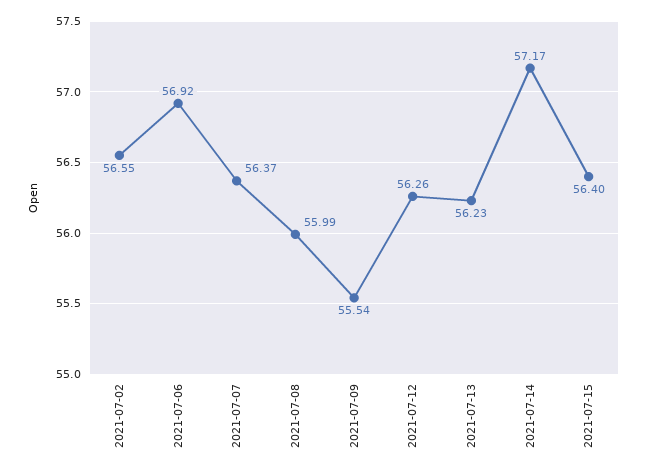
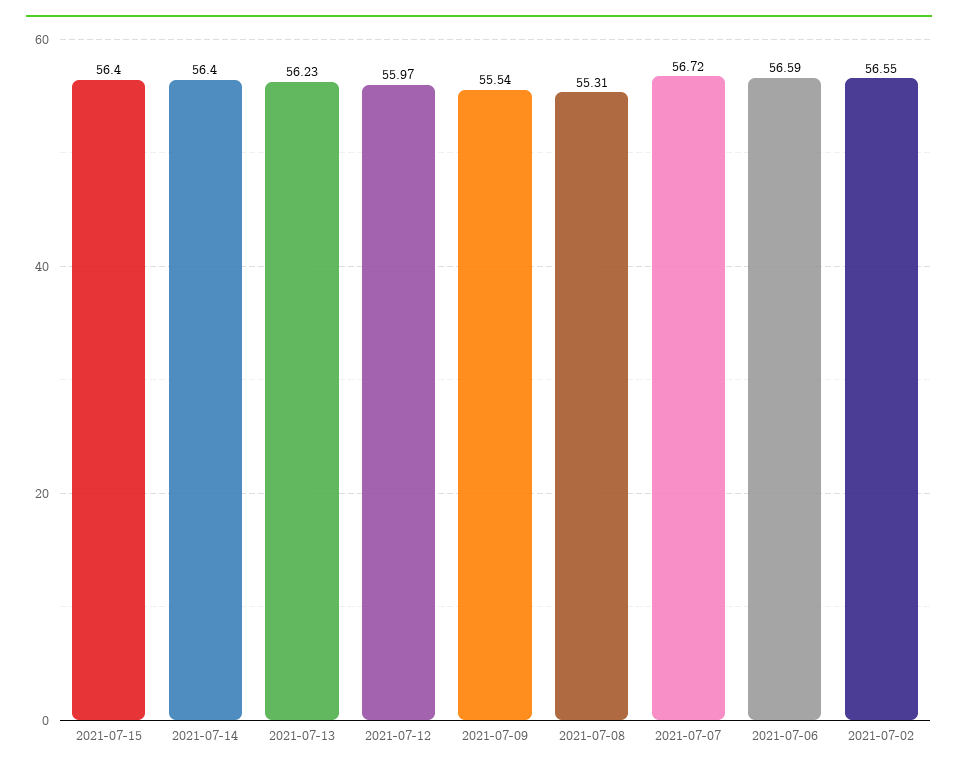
2021-07-06: 56.92 -> 56.59
2021-07-07: 56.37 -> 56.72
2021-07-08: 55.99 -> 55.31
2021-07-12: 56.26 -> 55.97
2021-07-14: 57.17 -> 56.4

